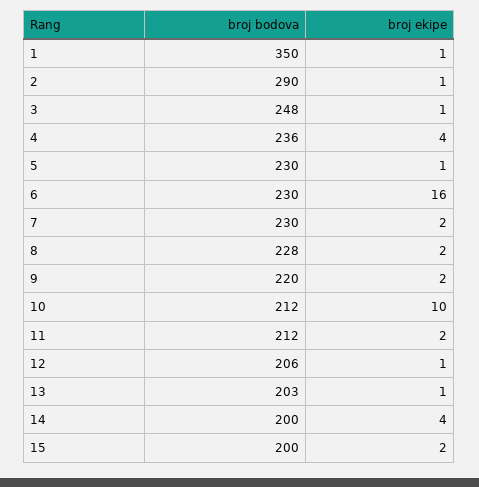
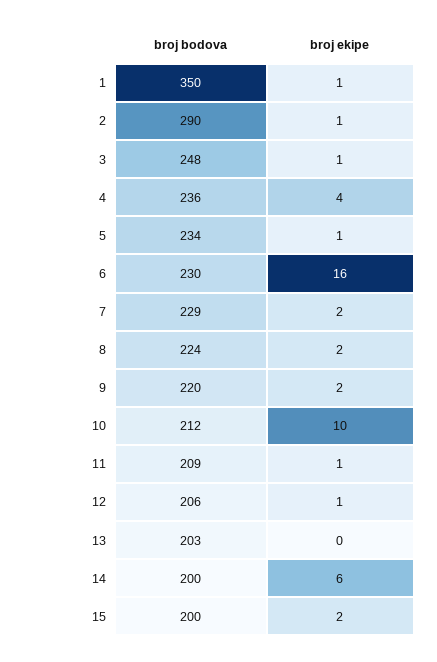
broj bodova, 5: 230 -> 234
broj bodova, 7: 230 -> 229
broj bodova, 8: 228 -> 224
broj bodova, 11: 212 -> 209
broj ekipe, 11: 2 -> 1
broj ekipe, 13: 1 -> 0
broj ekipe, 14: 4 -> 6

